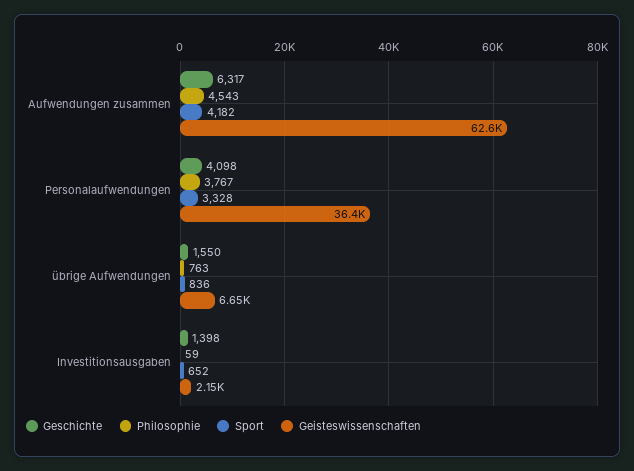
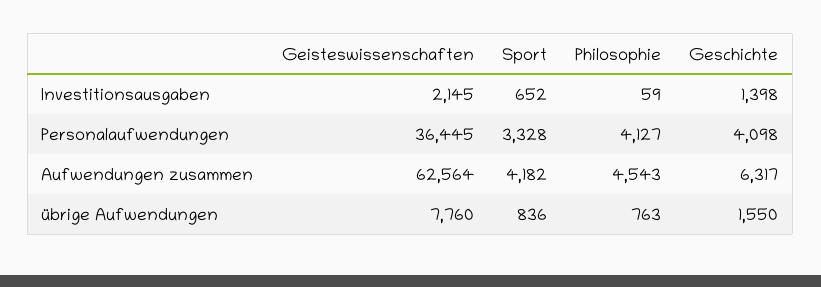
Philosophie, Personalaufwendungen: 3767 -> 4127
Geisteswissenschaften, übrige Aufwendungen: 6650 -> 7760

